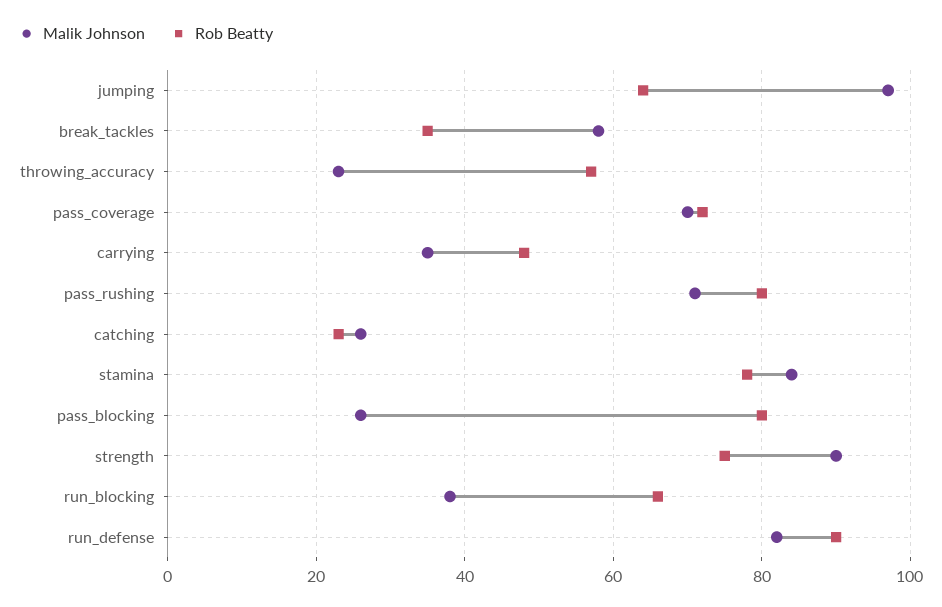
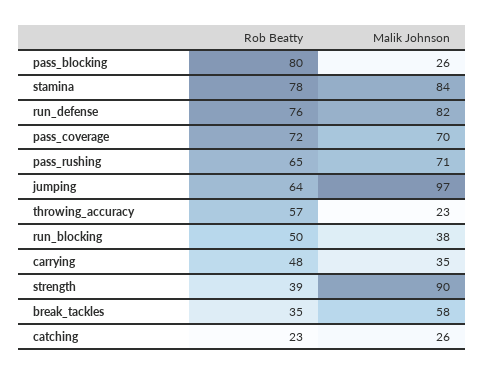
Rob Beatty, pass_rushing: 80 -> 65
Rob Beatty, strength: 75 -> 39
Rob Beatty, run_blocking: 65 -> 50
Rob Beatty, run_defense: 90 -> 76

